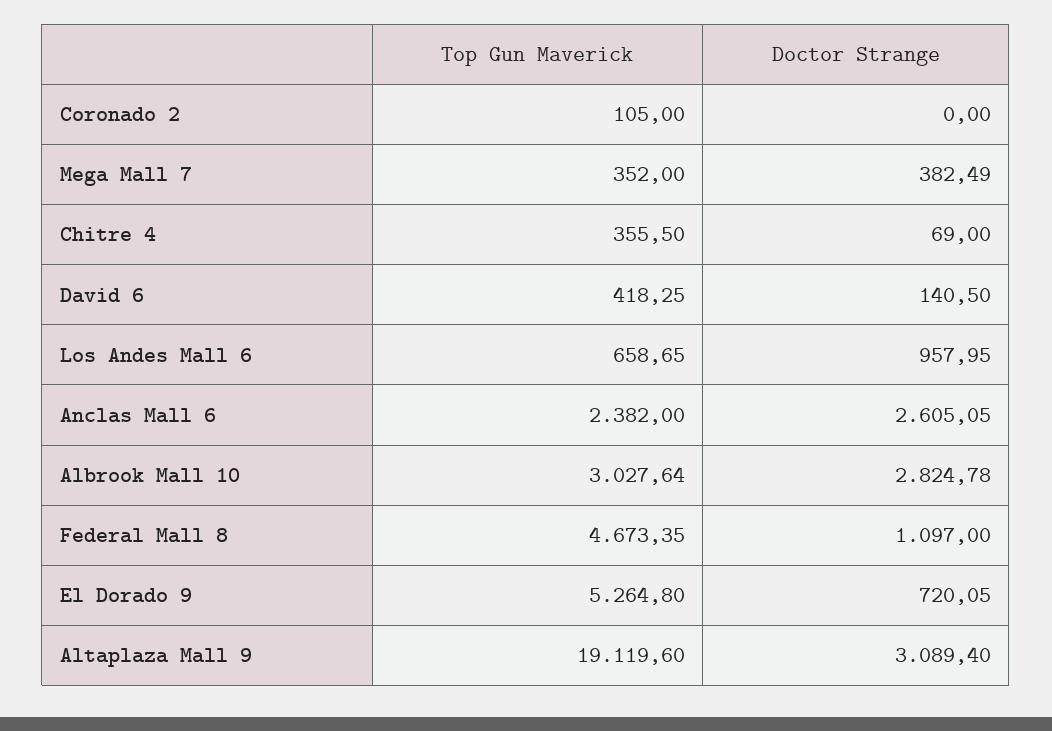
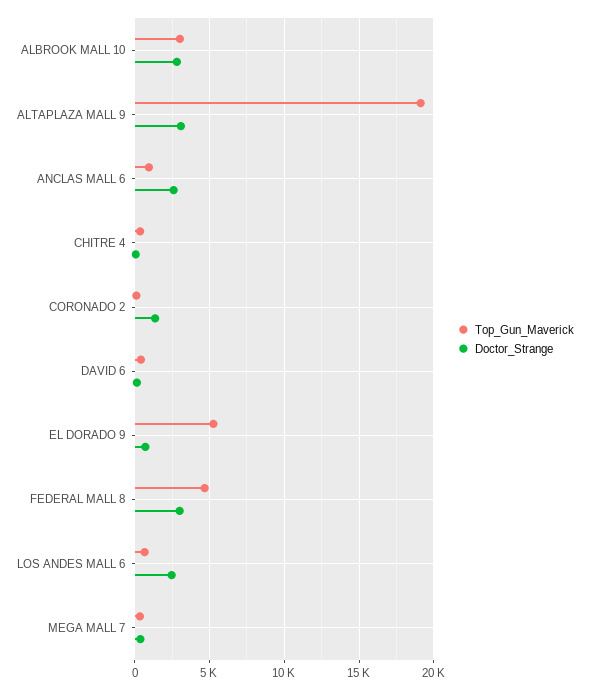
Doctor Strange, Coronado 2: 0 -> 1500
Doctor Strange, Los Andes Mall 6: 957.95 -> 2500
Top Gun Maverick, Anclas Mall 6: 2382 -> 1000
Doctor Strange, Federal Mall 8: 1097 -> 3000

